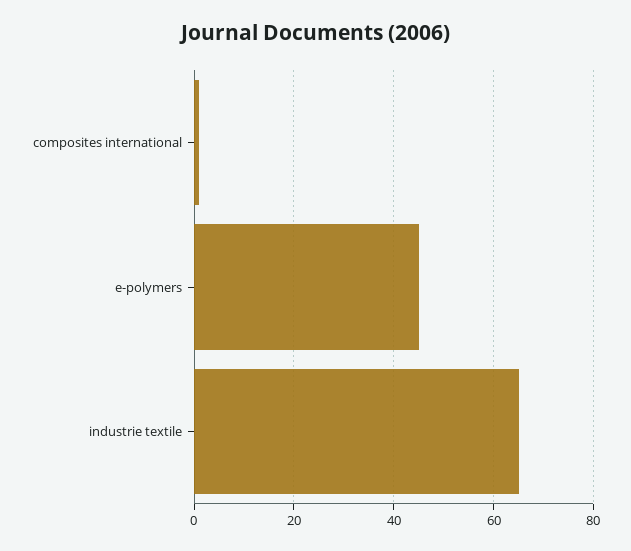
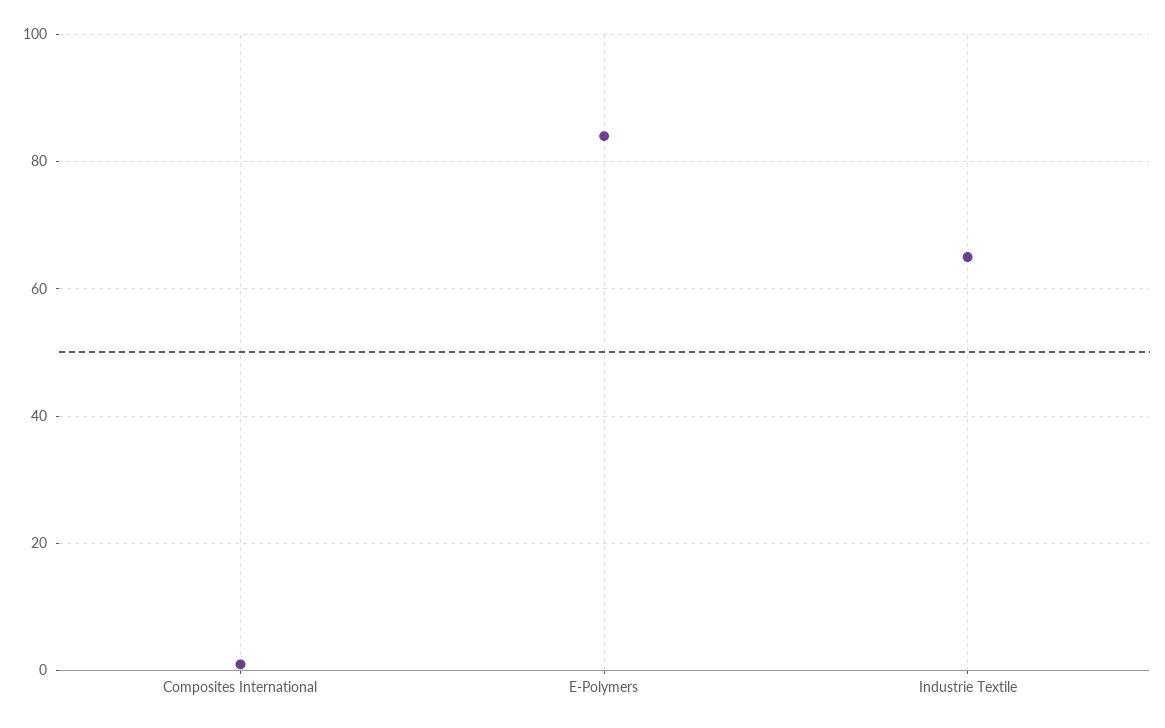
e-polymers: 45 -> 85

